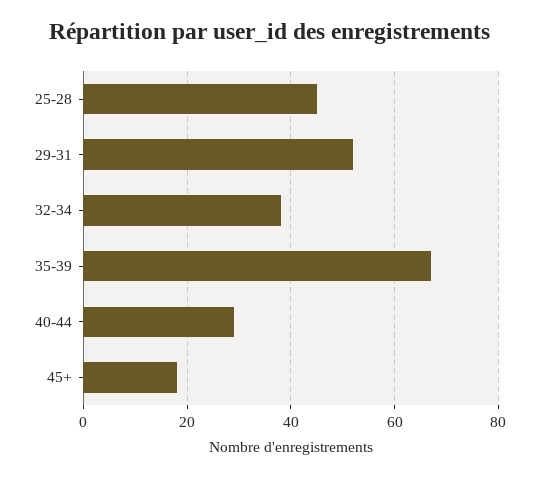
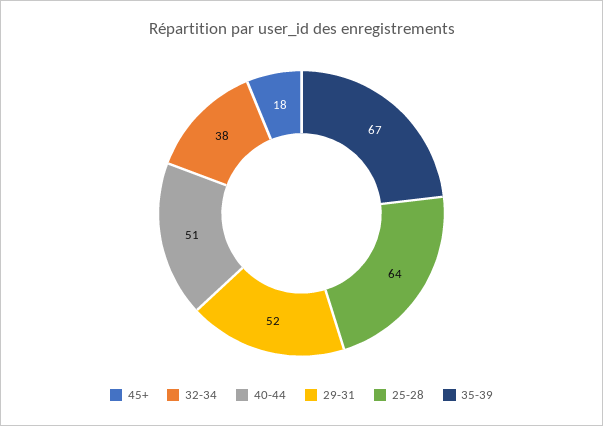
25-28: 45 -> 64
40-44: 30 -> 51

